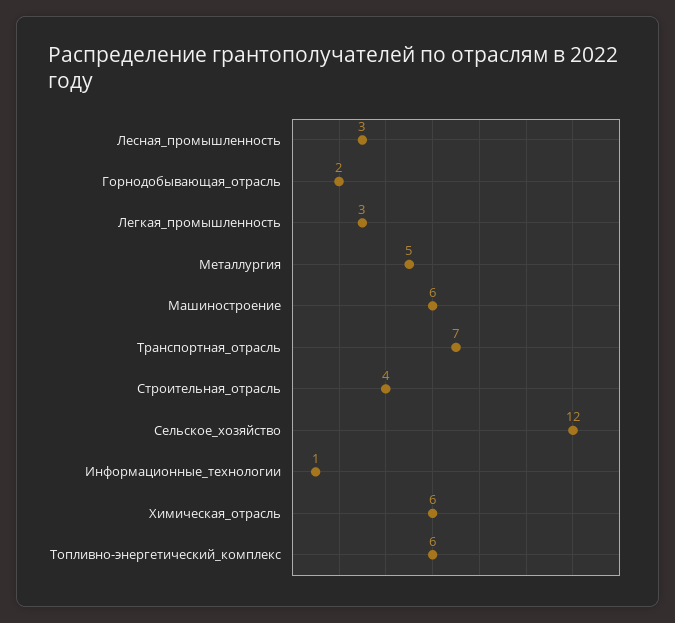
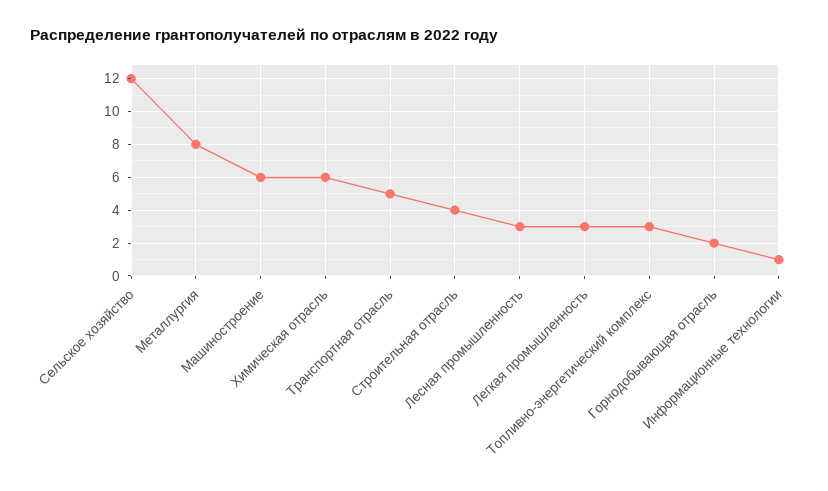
Металлургия: 5 -> 8
Транспортная_отрасль: 7 -> 5
Топливно-энергетический_комплекс: 6 -> 3

